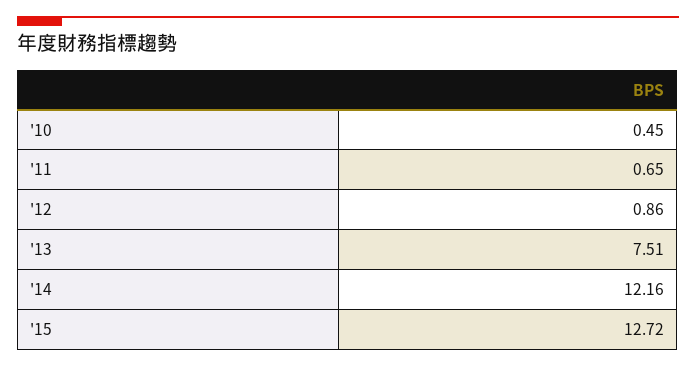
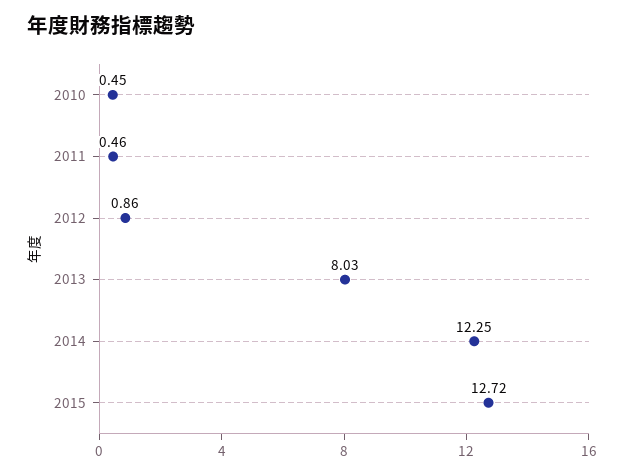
'11: 0.65 -> 0.46
'13: 7.51 -> 8.03
'14: 12.16 -> 12.25

